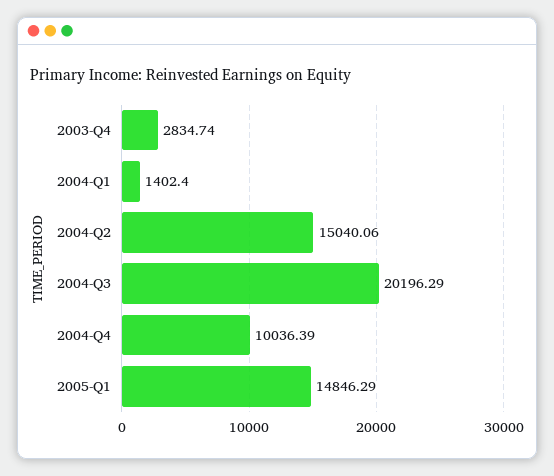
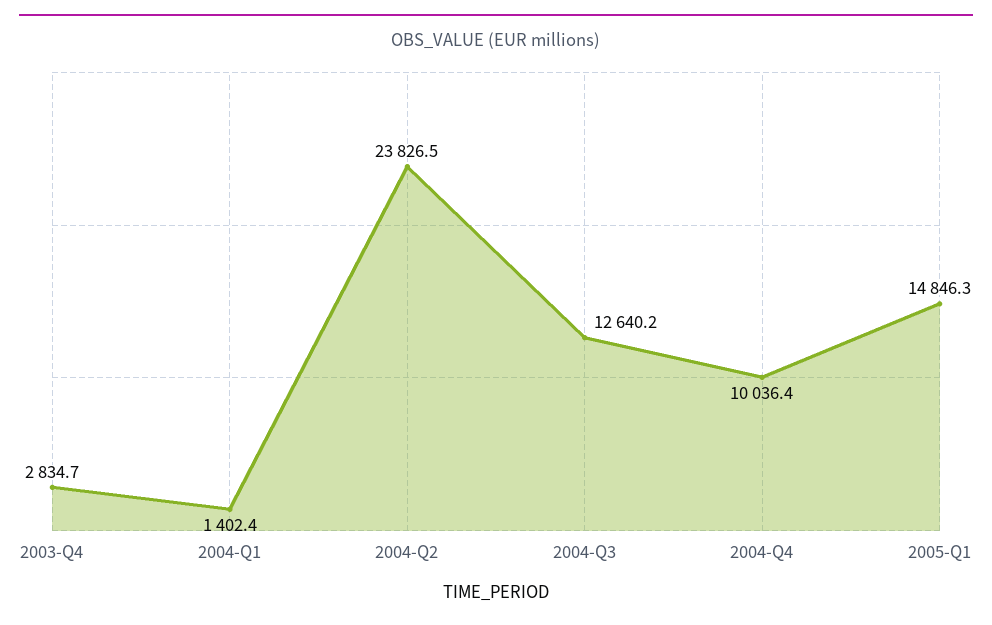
2004-Q2: 15040.06 -> 23826.5
2004-Q3: 20196.29 -> 12640.2

